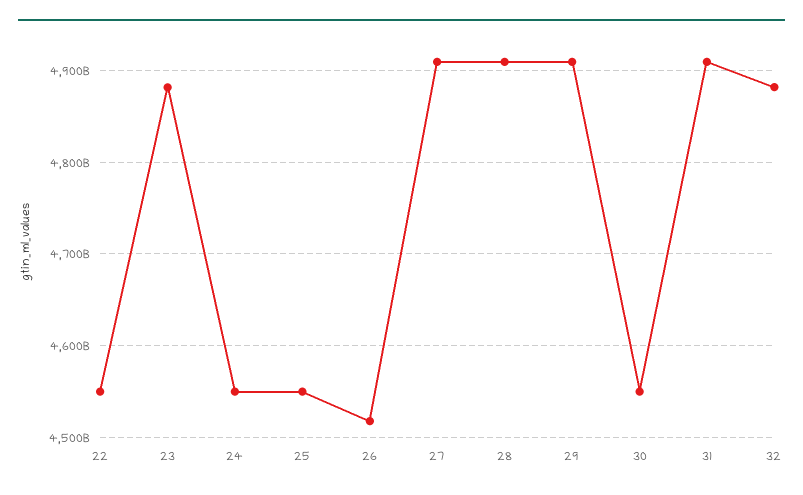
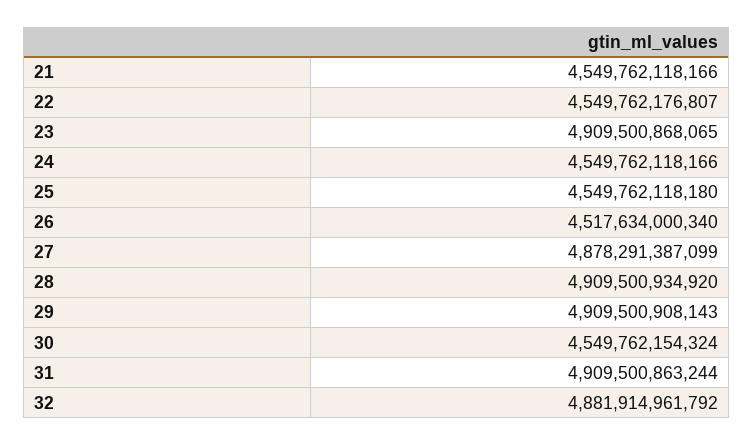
23: 4880000000000 -> 4909500868065
27: 4910000000000 -> 4878291387099
21: none -> 4549762118166

